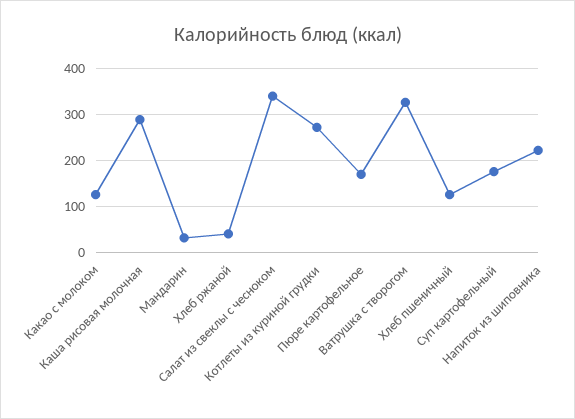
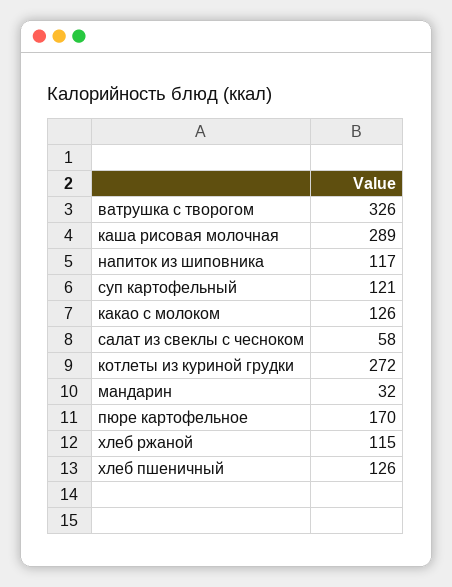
Хлеб ржаной: 40 -> 115
Салат из свеклы с чесноком: 340 -> 58
Суп картофельный: 180 -> 121
Напиток из шиповника: 220 -> 117

